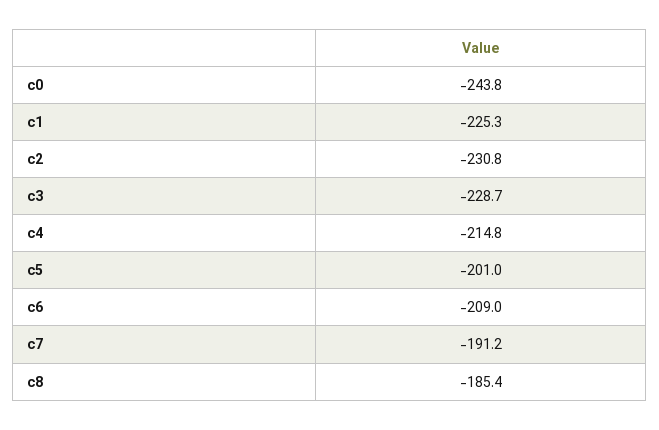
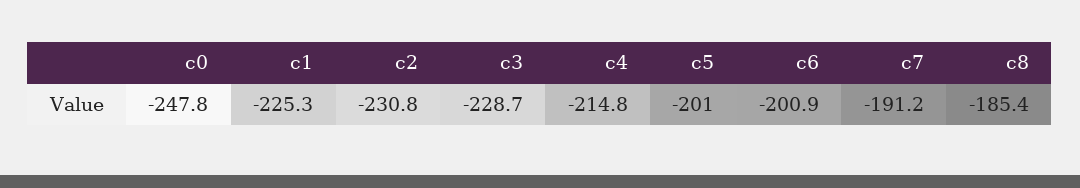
c0: -243.8 -> -247.8
c6: -209 -> -200.9

